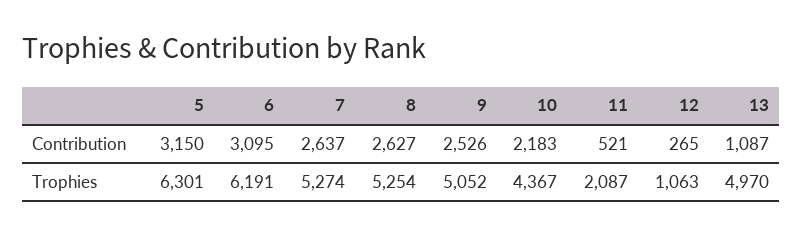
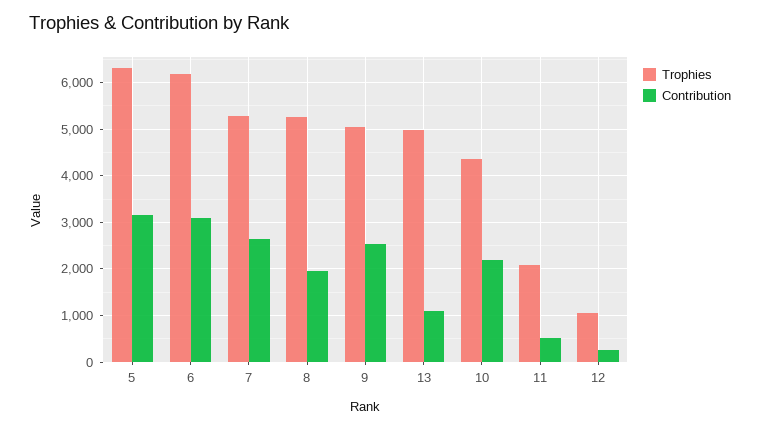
Contribution, 8: 2627 -> 2000

